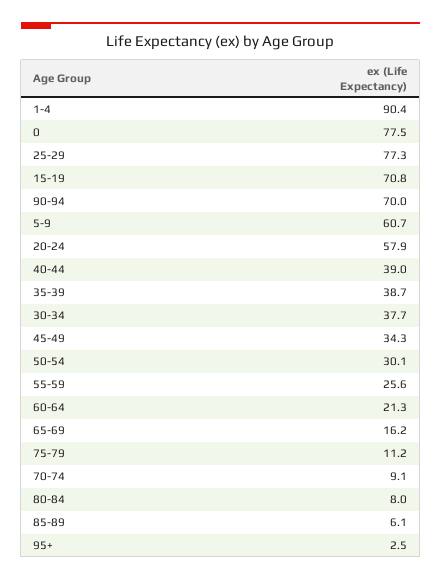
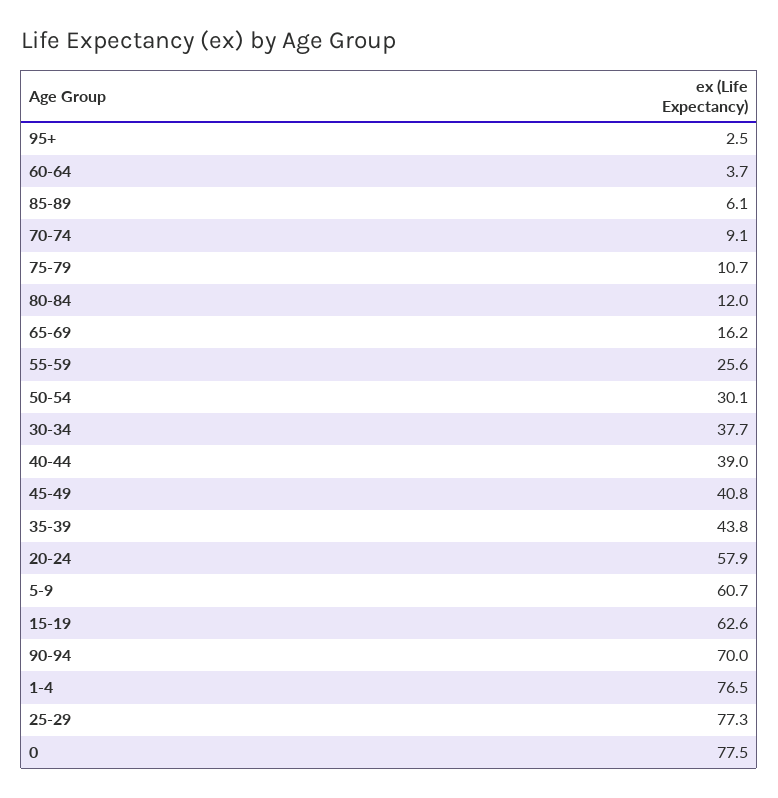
1-4: 90.4 -> 76.5
15-19: 70.8 -> 62.6
35-39: 38.7 -> 43.8
45-49: 34.3 -> 40.8
60-64: 21.3 -> 3.7
75-79: 11.2 -> 10.7
80-84: 8 -> 12

